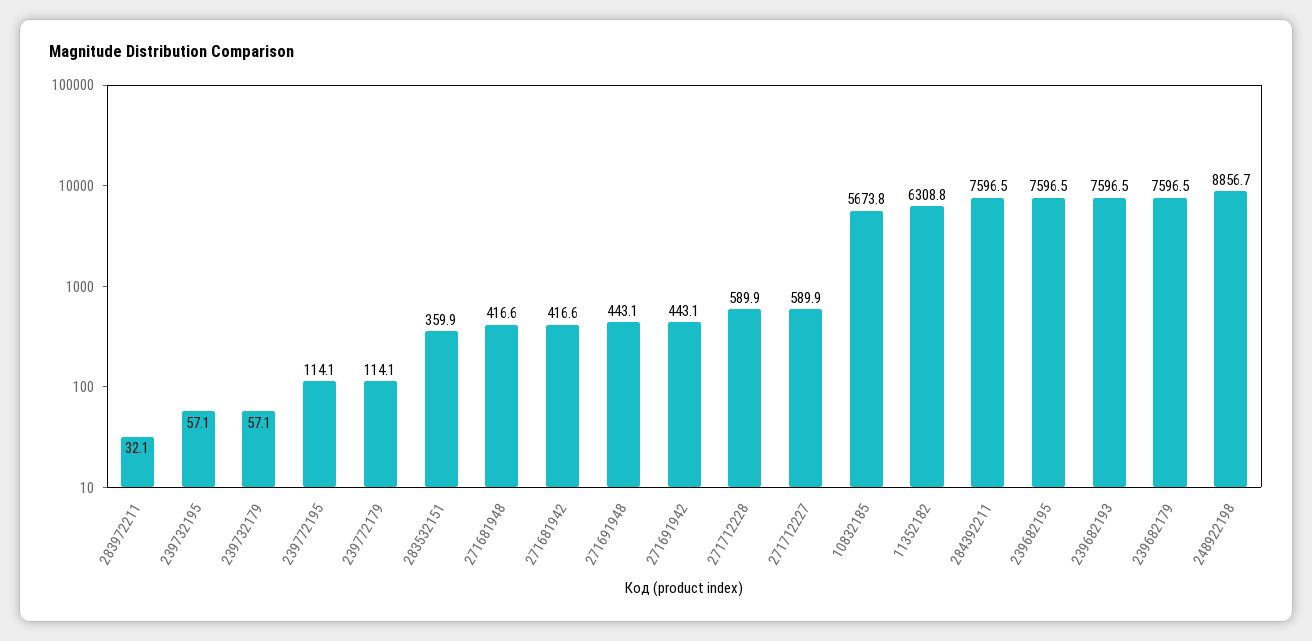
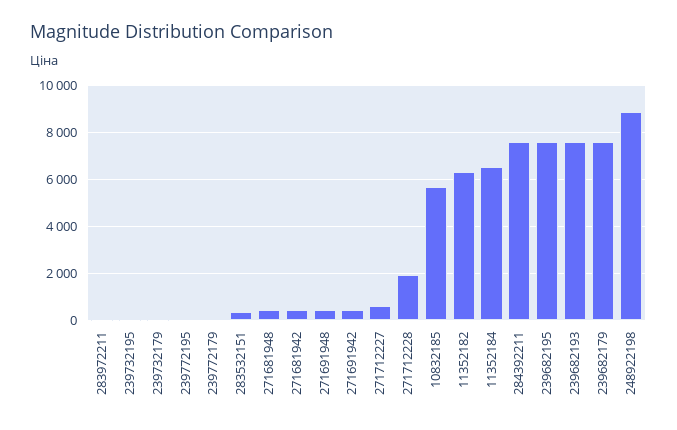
271712228: 589.9 -> 2000
11352184: none -> 6500

